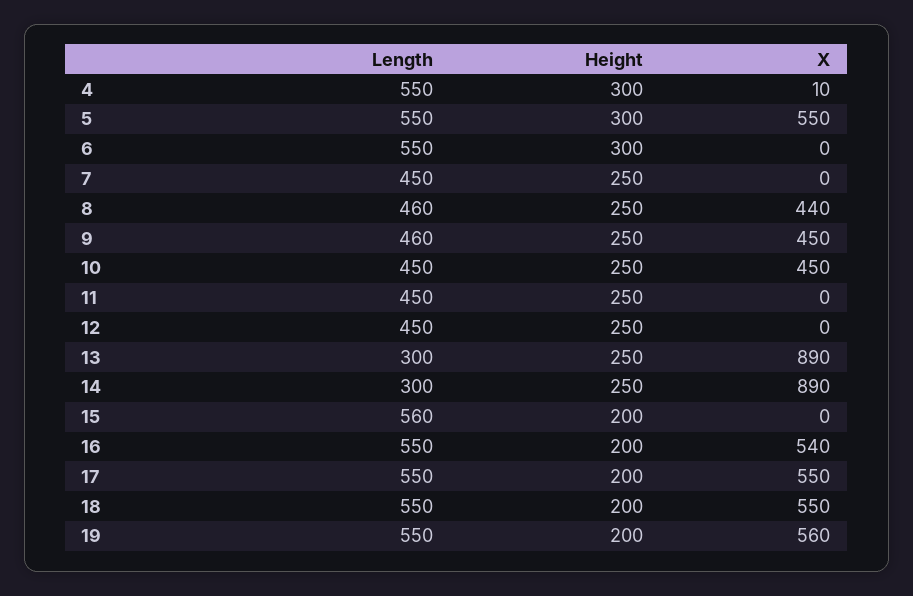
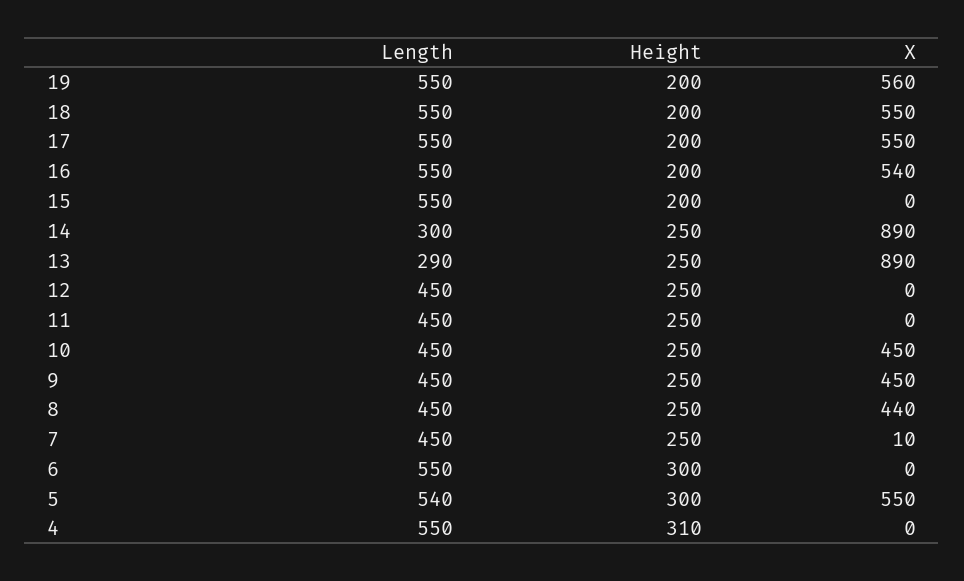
Height, 4: 300 -> 310
X, 4: 10 -> 0
Length, 5: 550 -> 540
X, 7: 0 -> 10
Length, 8: 460 -> 450
Length, 9: 460 -> 450
Length, 13: 300 -> 290
Length, 15: 560 -> 550

